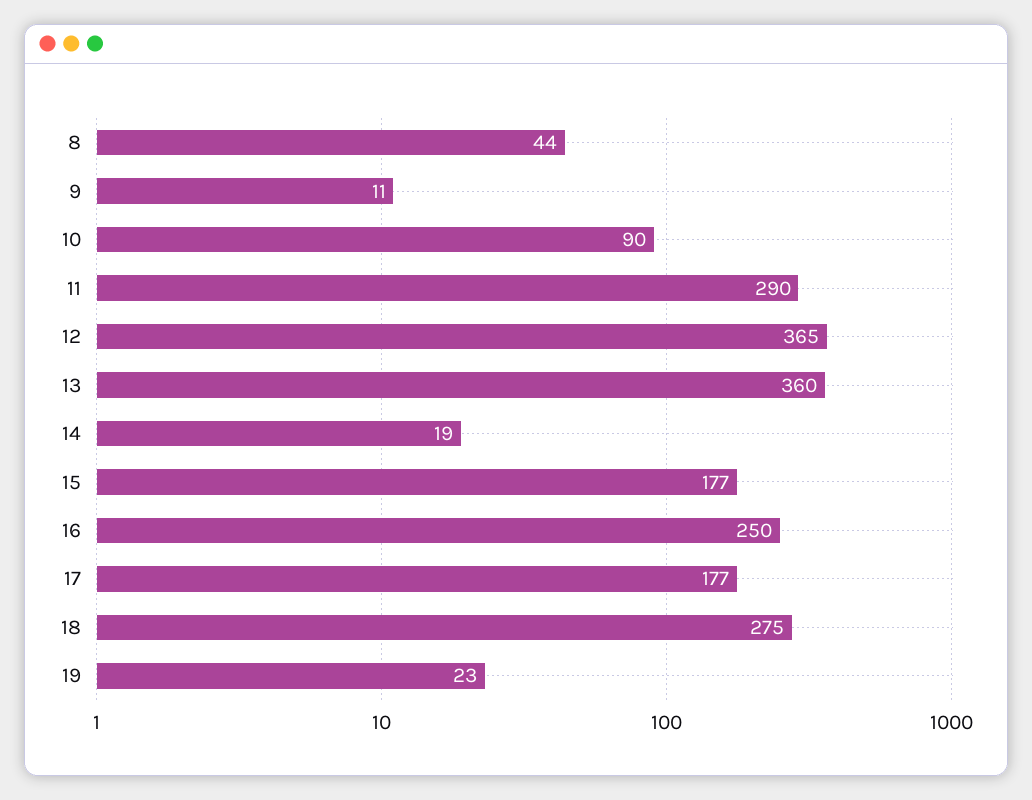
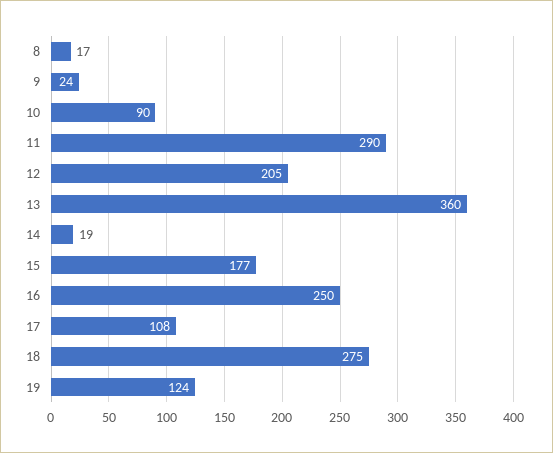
8: 44 -> 17
9: 11 -> 24
12: 365 -> 205
17: 177 -> 108
19: 23 -> 124

